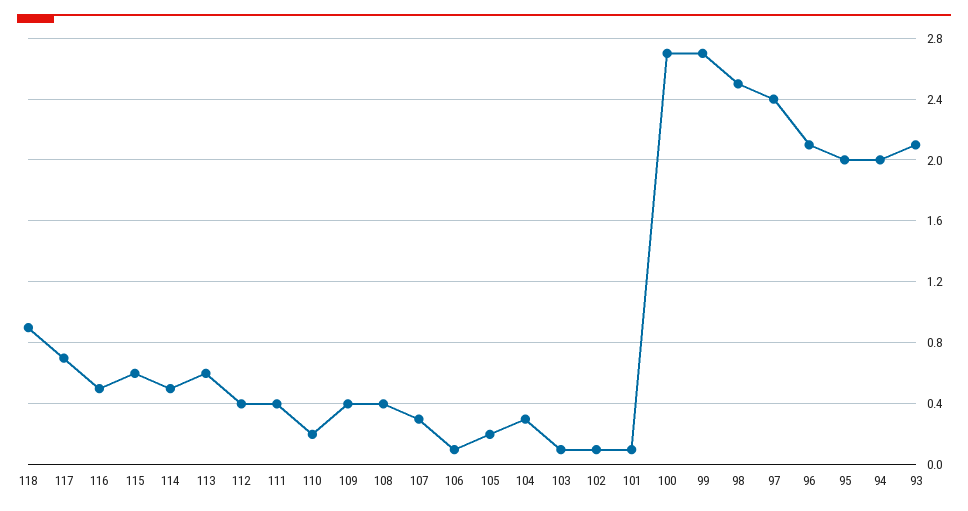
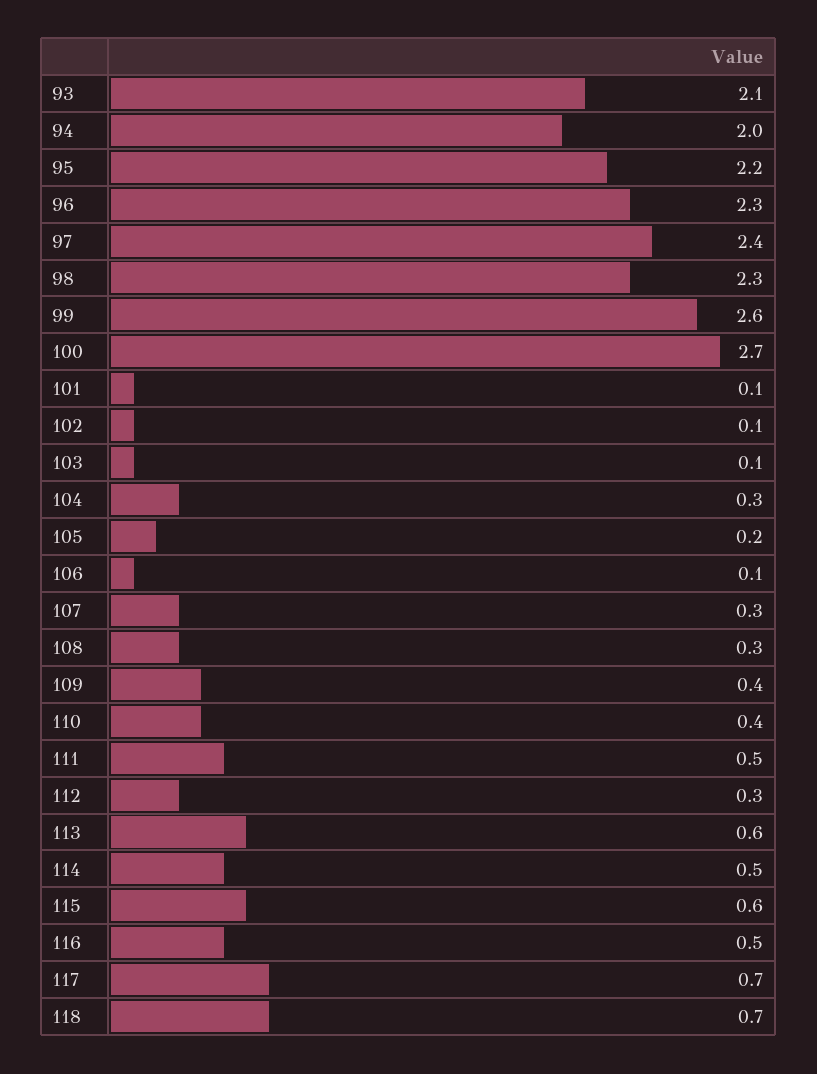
118: 0.9 -> 0.7
112: 0.4 -> 0.3
111: 0.4 -> 0.5
110: 0.2 -> 0.4
108: 0.4 -> 0.3
99: 2.7 -> 2.6
98: 2.5 -> 2.3
96: 2.1 -> 2.3
95: 2 -> 2.2

